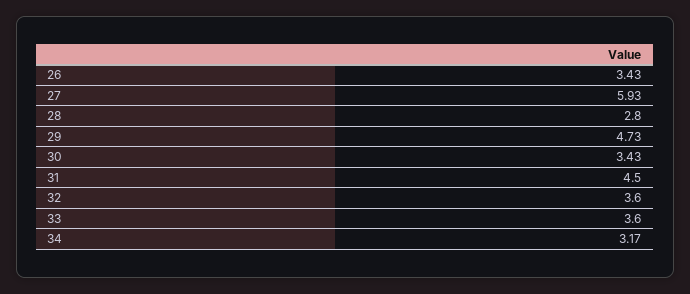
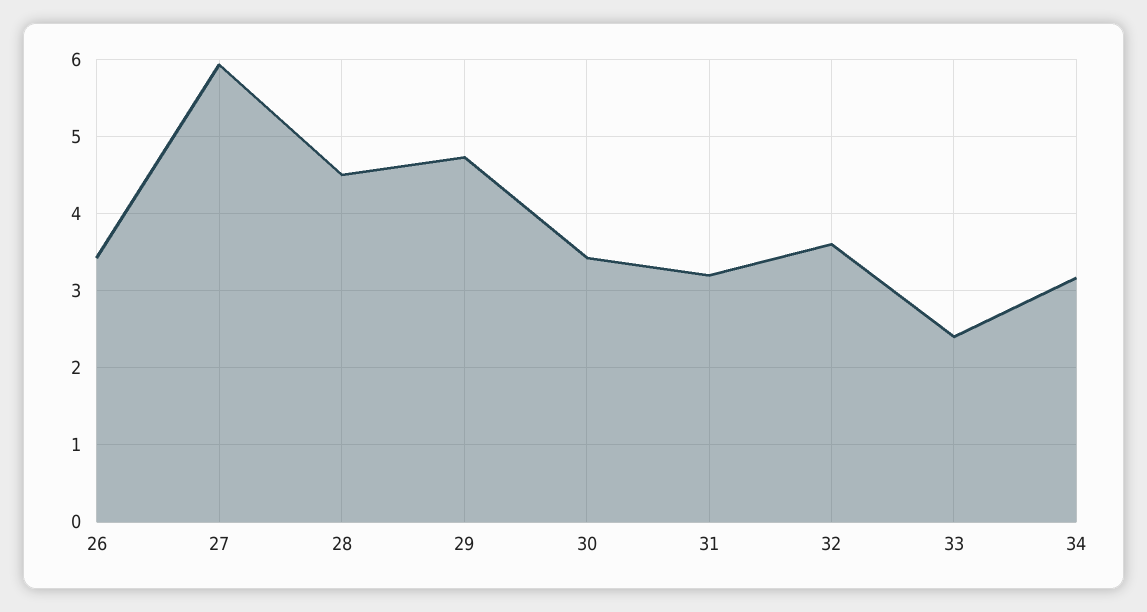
28: 2.8 -> 4.5
31: 4.5 -> 3.2
33: 3.6 -> 2.4

